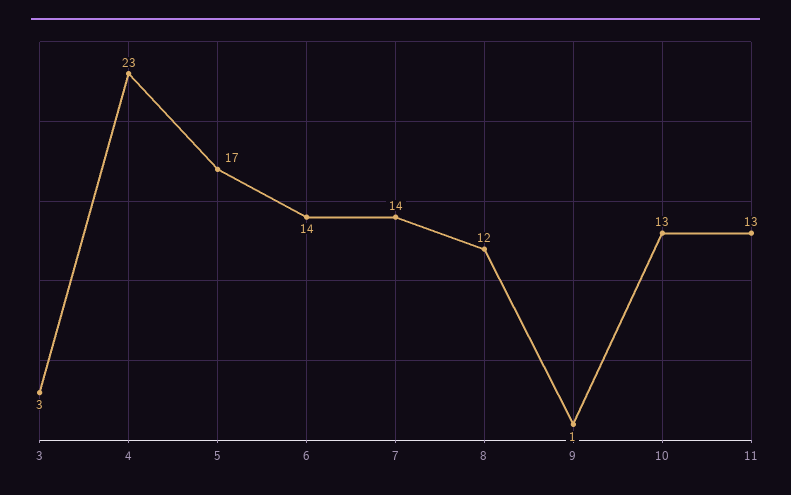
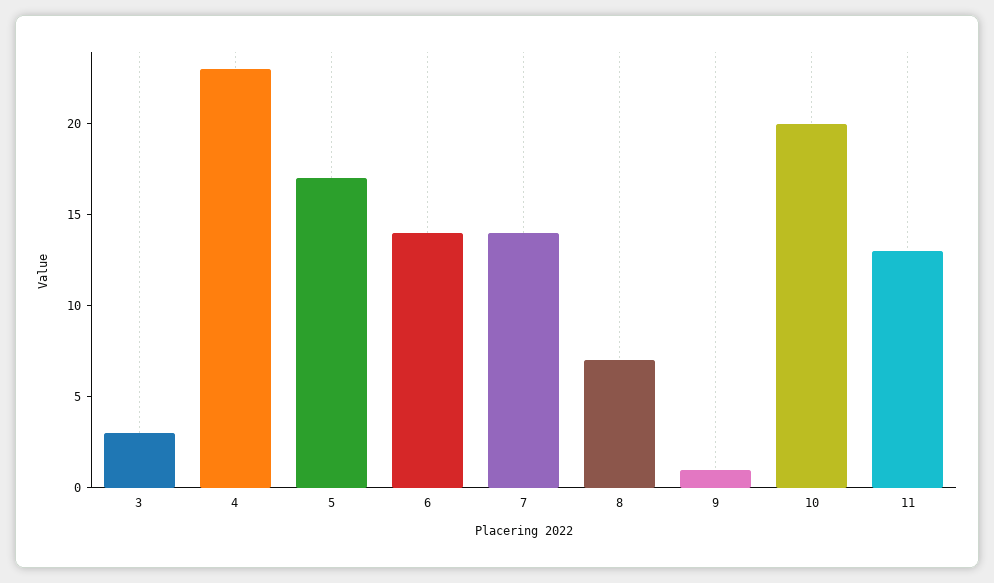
8: 12 -> 7
10: 13 -> 20

